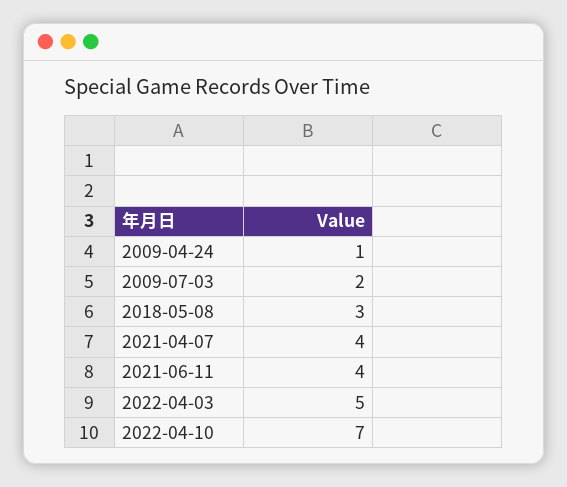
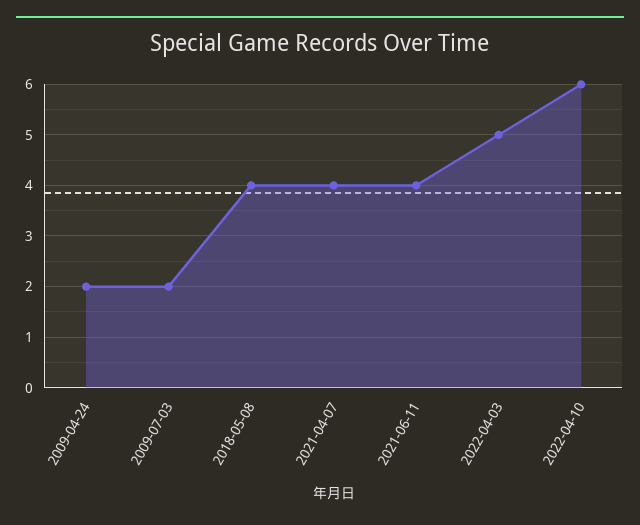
2009-04-24: 1 -> 2
2018-05-08: 3 -> 4
2022-04-10: 7 -> 6

